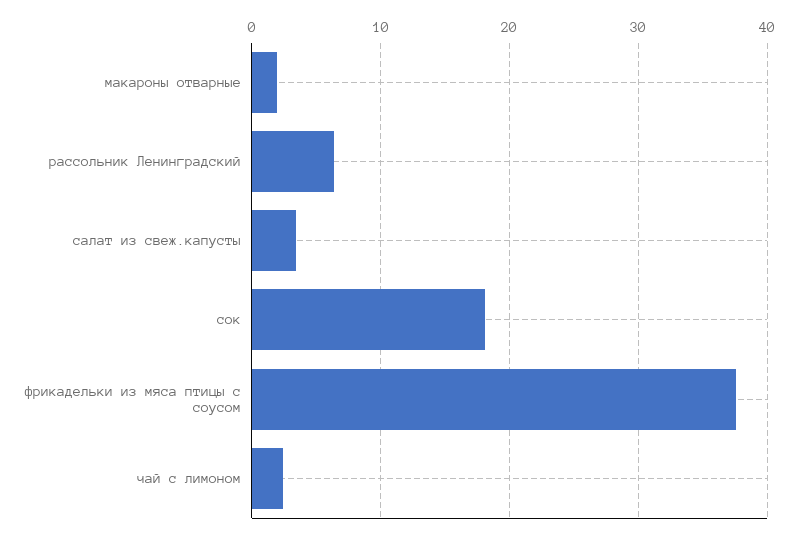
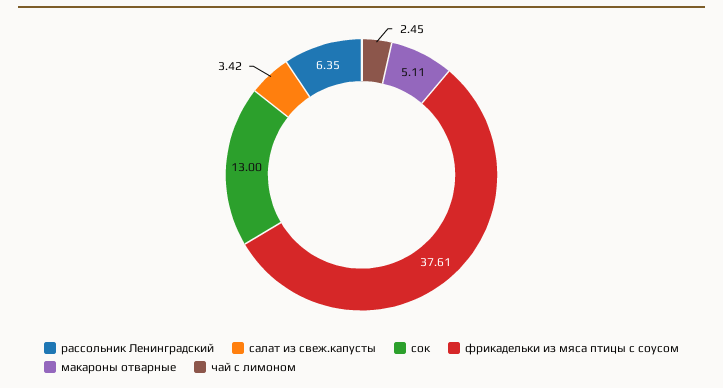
макароны отварные: 2 -> 5.11
сок: 18 -> 13

